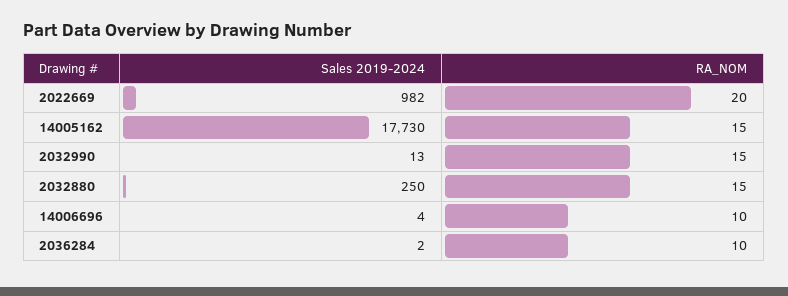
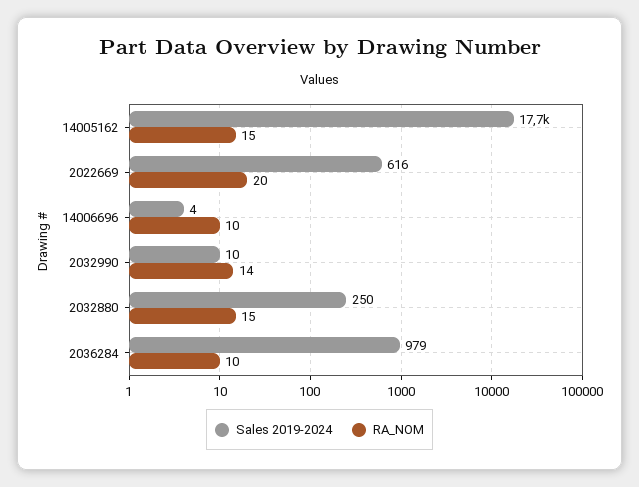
Sales 2019-2024, 2022669: 982 -> 616
Sales 2019-2024, 2032990: 13 -> 10
RA_NOM, 2032990: 15 -> 14
Sales 2019-2024, 2036284: 2 -> 979

